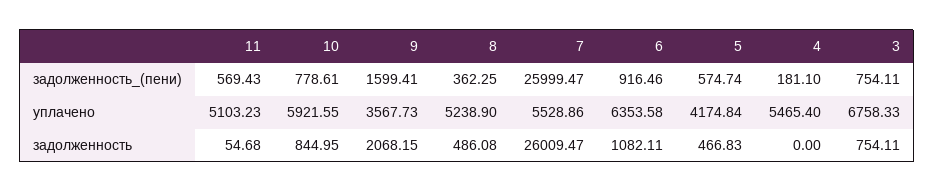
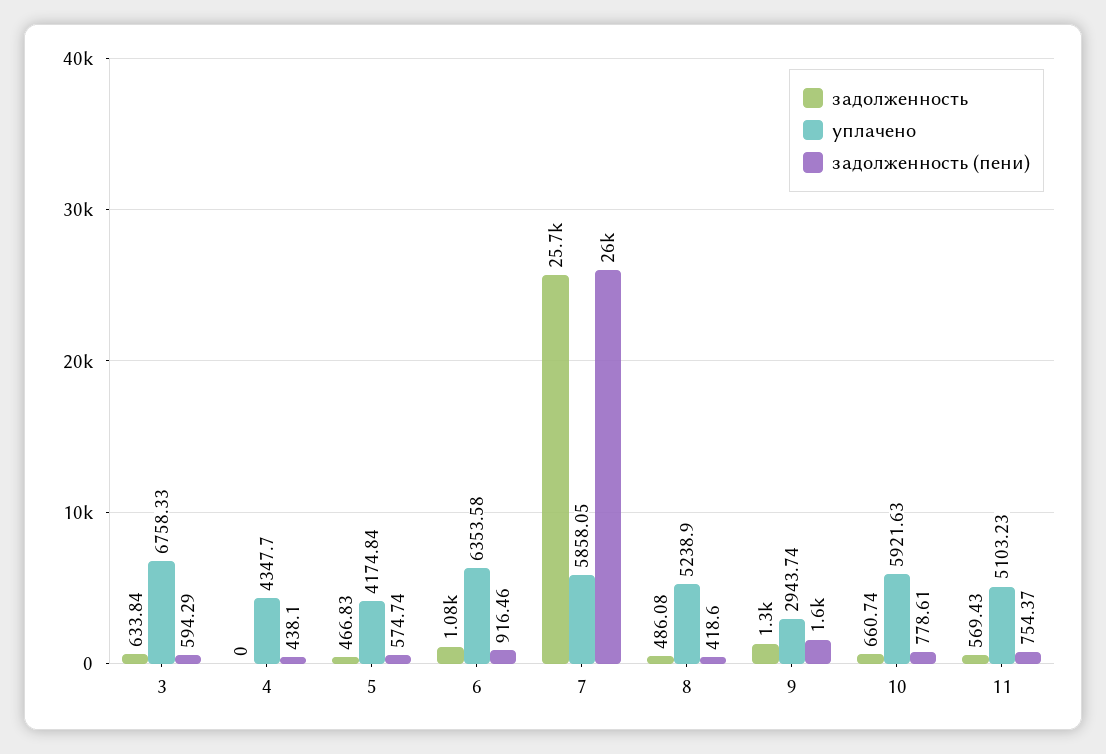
задолженность_(пени), 11: 569.43 -> 754.37
задолженность_(пени), 8: 362.25 -> 418.6
задолженность_(пени), 4: 181.1 -> 438.1
задолженность_(пени), 3: 754.11 -> 594.29
уплачено, 10: 5921.55 -> 5921.63
уплачено, 9: 3567.73 -> 2943.74
уплачено, 7: 5528.86 -> 5858.05
уплачено, 4: 5465.4 -> 4347.7
задолженность, 11: 54.68 -> 569.43
задолженность, 10: 844.95 -> 660.74
задолженность, 9: 2068.15 -> 1300
задолженность, 7: 26009.47 -> 25700
задолженность, 3: 754.11 -> 633.84

